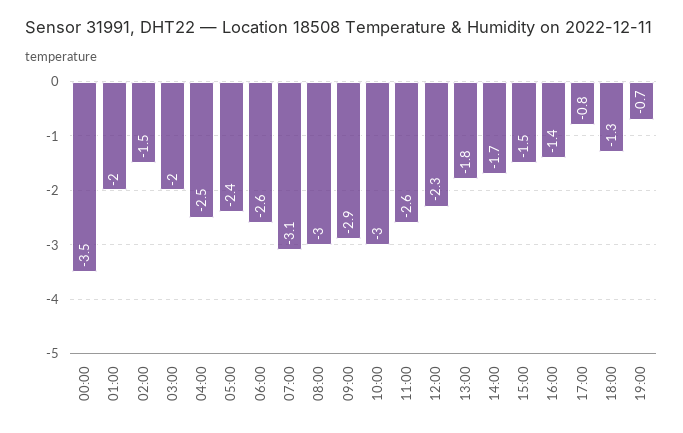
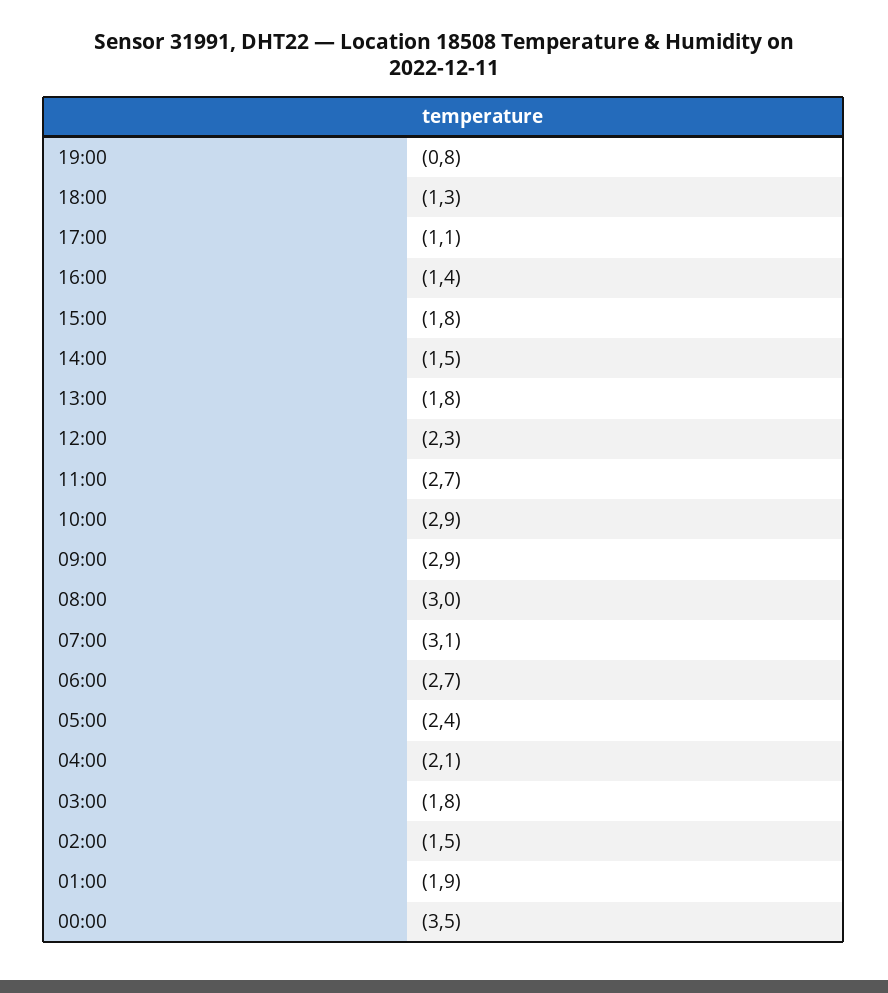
01:00: -2 -> -1.9
03:00: -2 -> -1.8
04:00: -2.5 -> -2.1
06:00: -2.6 -> -2.7
10:00: -3 -> -2.9
11:00: -2.6 -> -2.7
14:00: -1.7 -> -1.5
15:00: -1.5 -> -1.8
17:00: -0.8 -> -1.1
19:00: -0.7 -> -0.8

